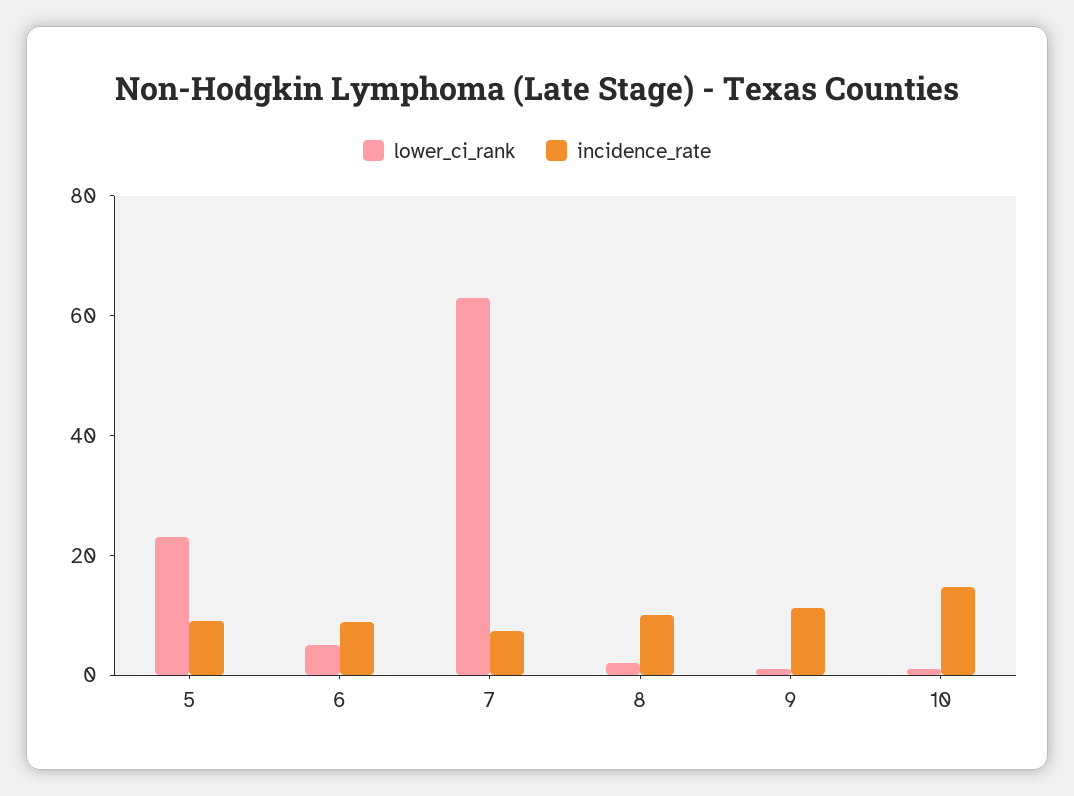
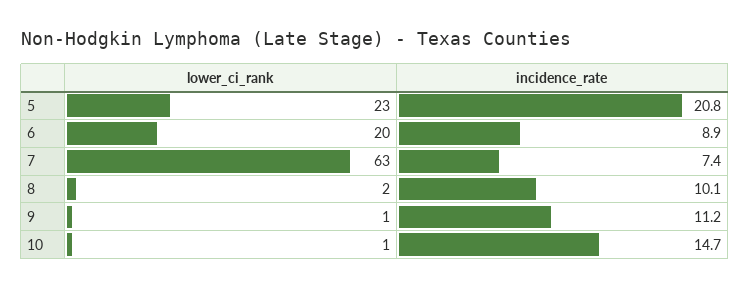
incidence_rate, 5: 10 -> 20.8
lower_ci_rank, 6: 5 -> 20

